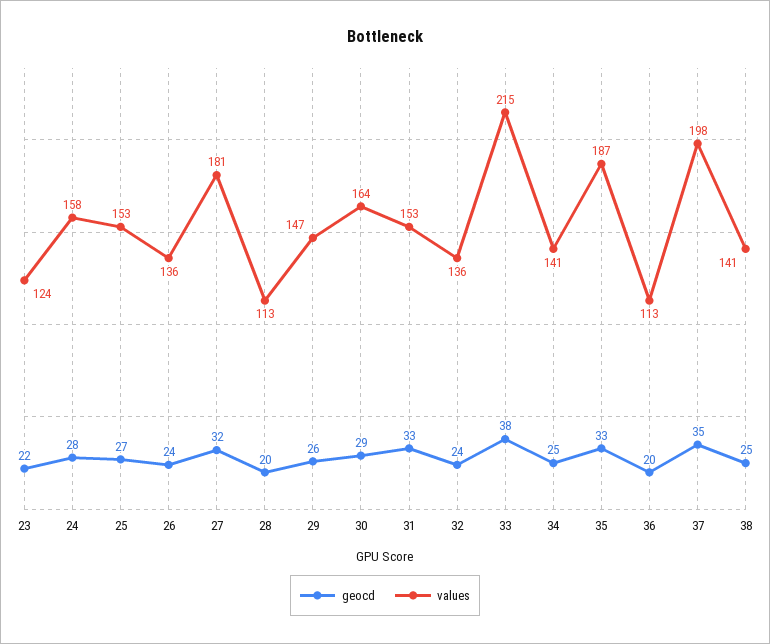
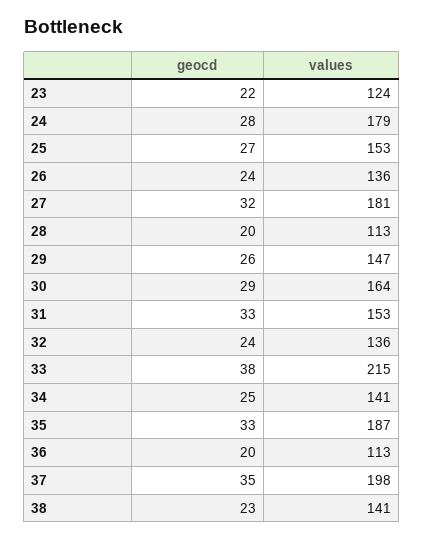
values, 24: 158 -> 179
geocd, 38: 25 -> 23

